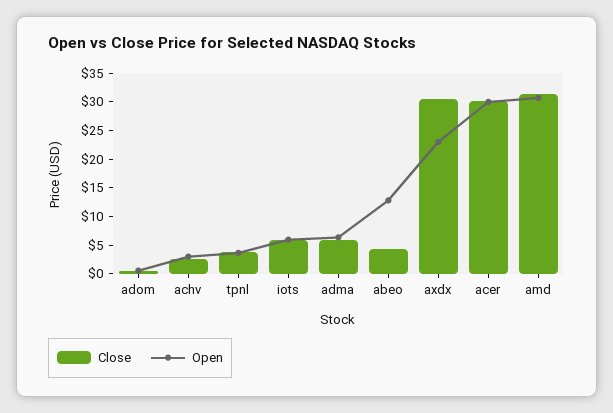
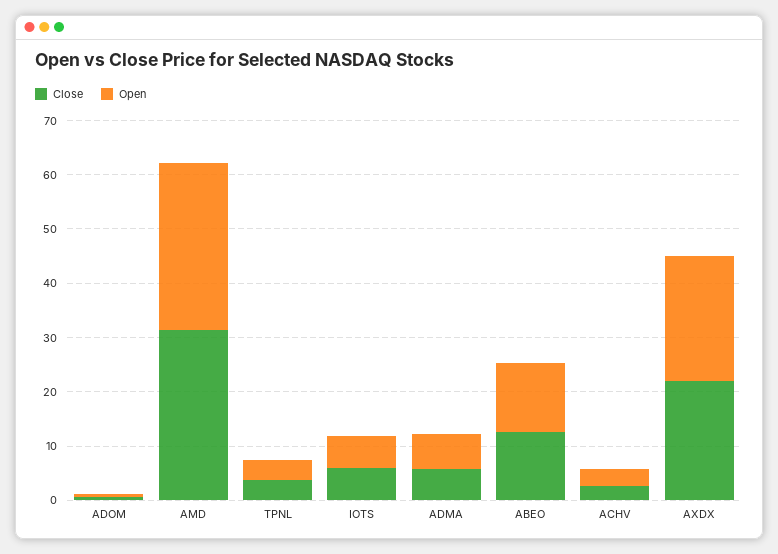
Close, abeo: 5 -> 12
Close, axdx: 30 -> 22
Close, acer: 30 -> none
Open, acer: 30 -> none

